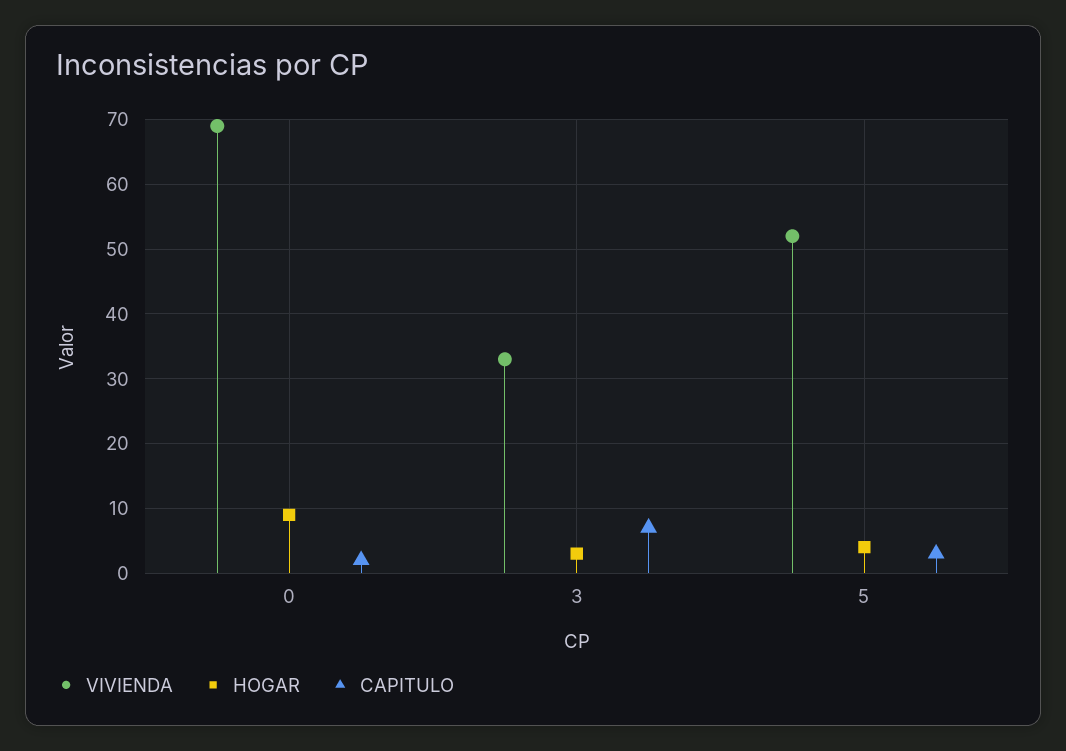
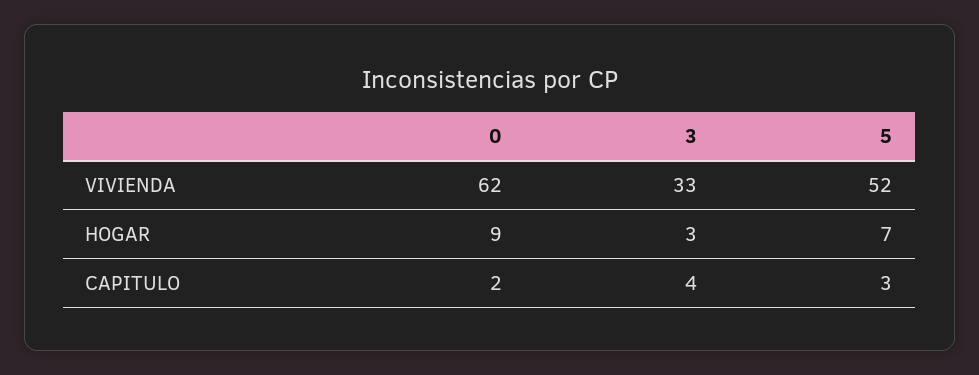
VIVIENDA, 0: 69 -> 62
CAPITULO, 3: 7 -> 4
HOGAR, 5: 4 -> 7

